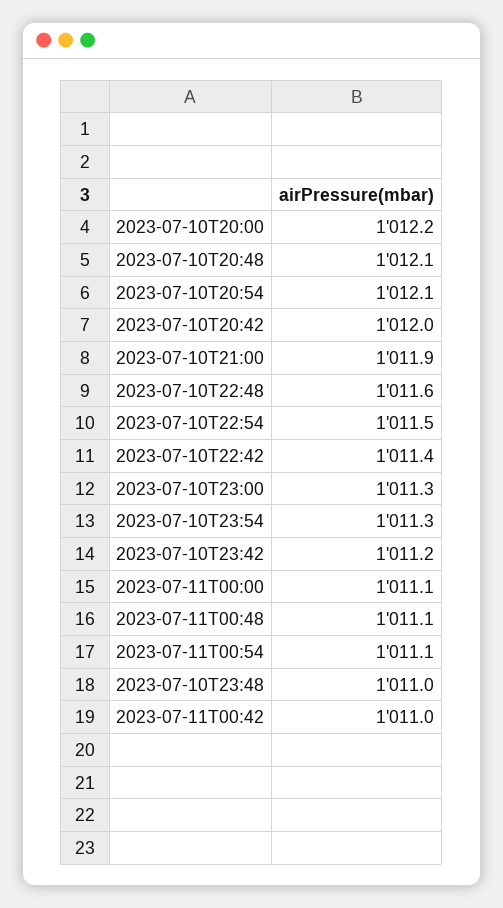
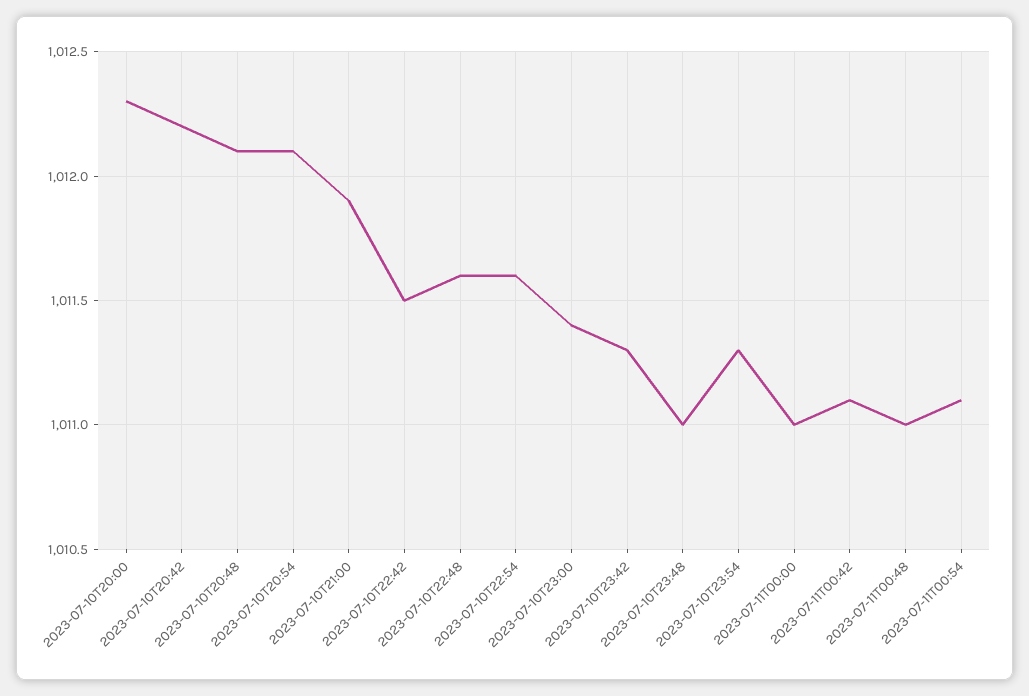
2023-07-10T20:00: 1012.2 -> 1012.3
2023-07-10T20:42: 1012 -> 1012.2
2023-07-10T22:54: 1011.5 -> 1011.6
2023-07-10T22:42: 1011.4 -> 1011.5
2023-07-10T23:00: 1011.3 -> 1011.4
2023-07-10T23:42: 1011.2 -> 1011.3
2023-07-11T00:00: 1011.1 -> 1011
2023-07-11T00:48: 1011.1 -> 1011
2023-07-11T00:42: 1011 -> 1011.1

